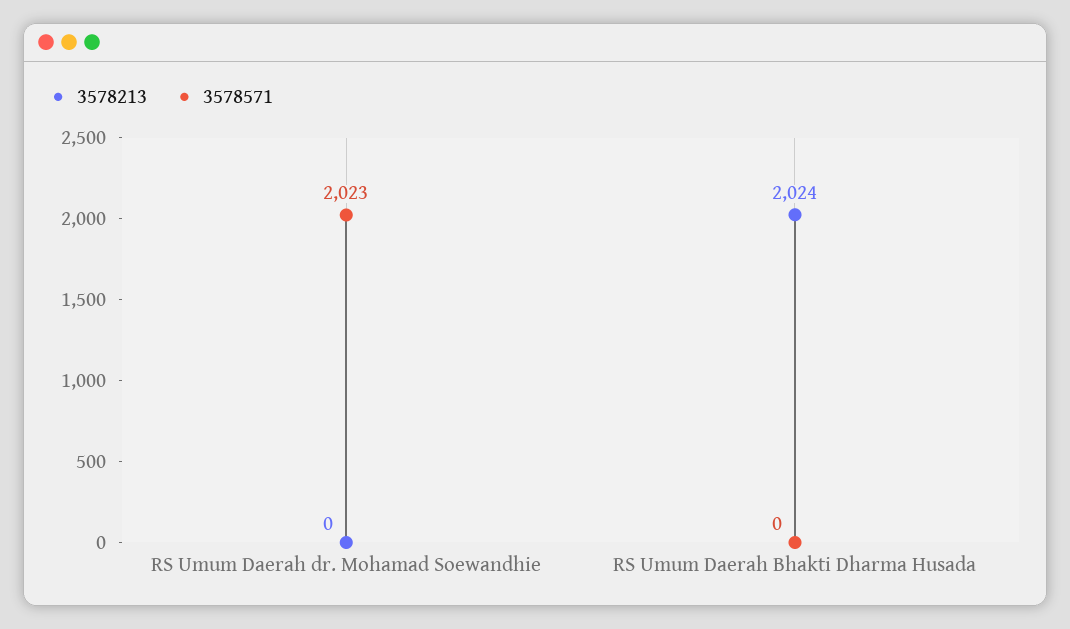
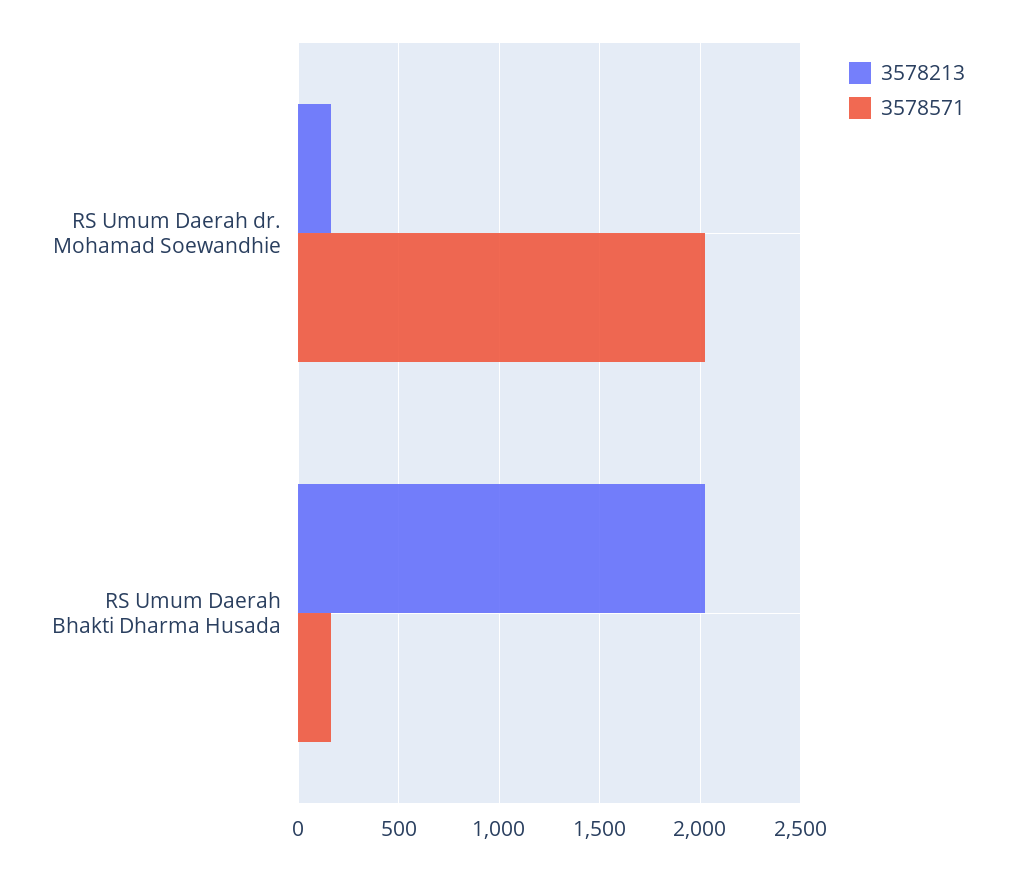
3578213, RS Umum Daerah dr. Mohamad Soewandhie: 0 -> 150
3578571, RS Umum Daerah Bhakti Dharma Husada: 0 -> 150

